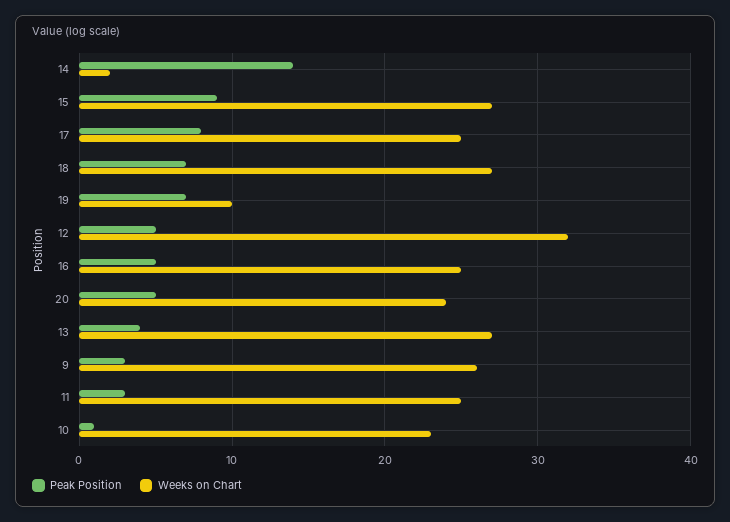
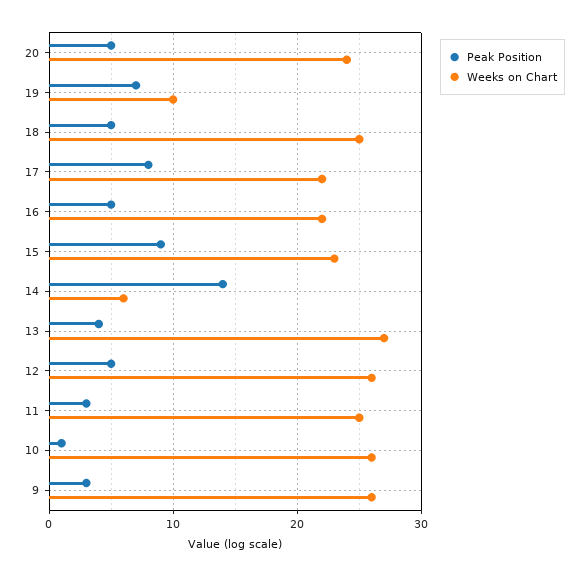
Weeks on Chart, 14: 2 -> 6
Weeks on Chart, 15: 27 -> 23
Weeks on Chart, 17: 25 -> 22
Peak Position, 18: 7 -> 5
Weeks on Chart, 18: 27 -> 25
Weeks on Chart, 12: 32 -> 26
Weeks on Chart, 16: 25 -> 22
Weeks on Chart, 10: 23 -> 26

